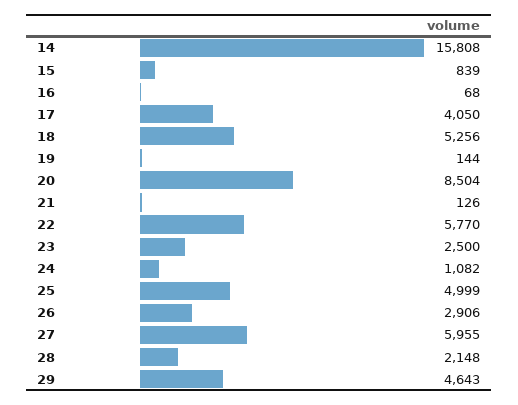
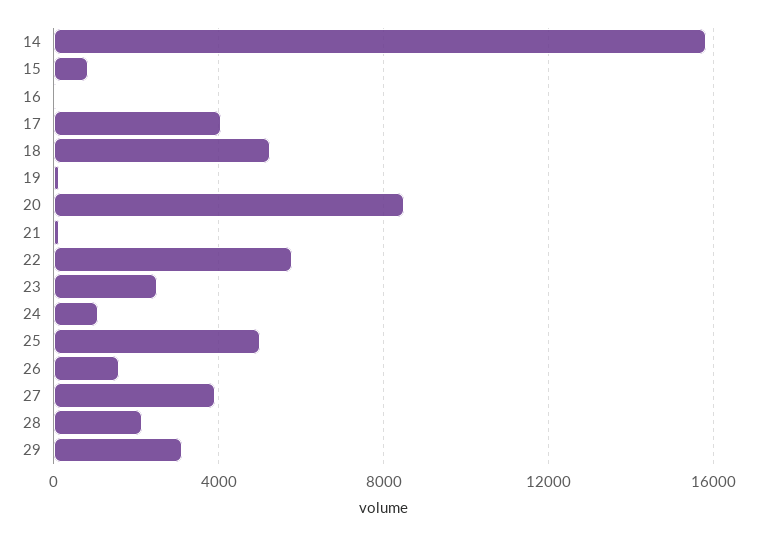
26: 2906 -> 1500
27: 5955 -> 4000
29: 4643 -> 3000

